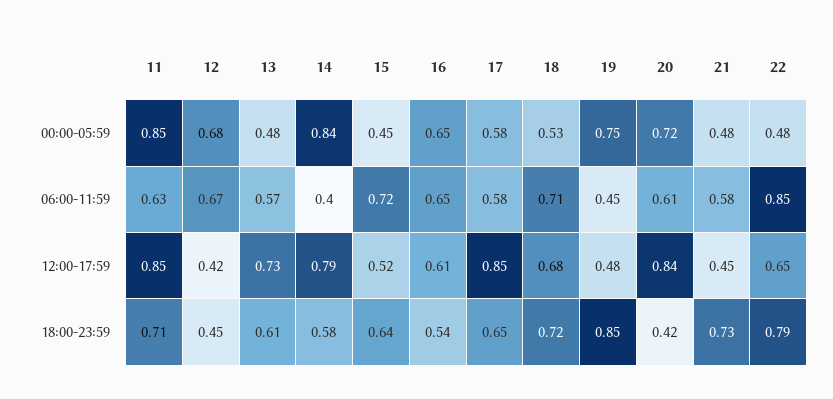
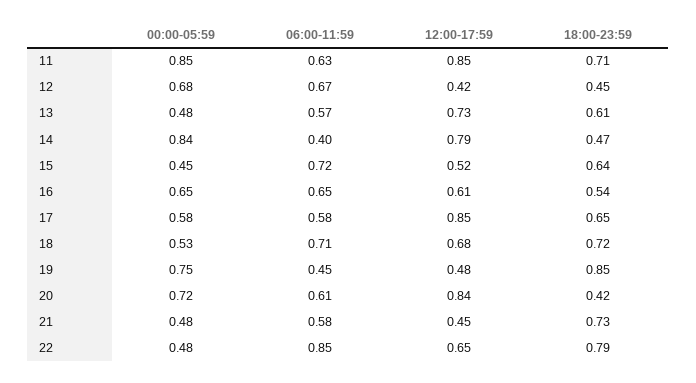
14, 18:00-23:59: 0.58 -> 0.47

